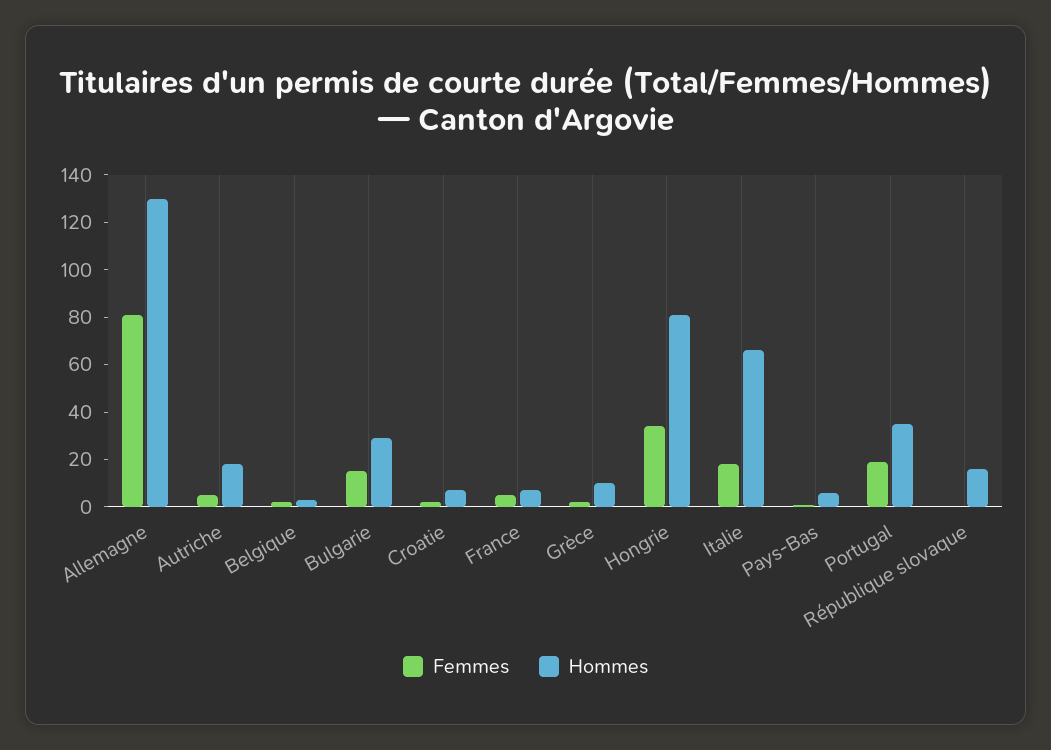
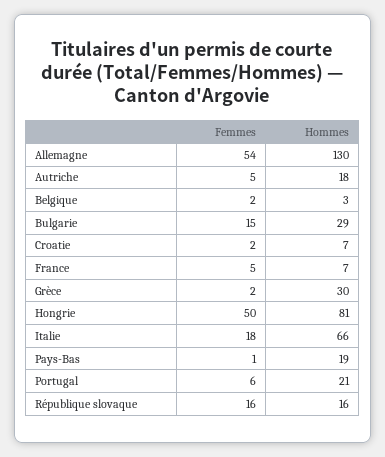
Femmes, Allemagne: 80 -> 54
Hommes, Grèce: 10 -> 30
Femmes, Hongrie: 35 -> 50
Hommes, Pays-Bas: 5 -> 19
Femmes, Portugal: 20 -> 6
Hommes, Portugal: 35 -> 21
Femmes, République slovaque: 0 -> 16

